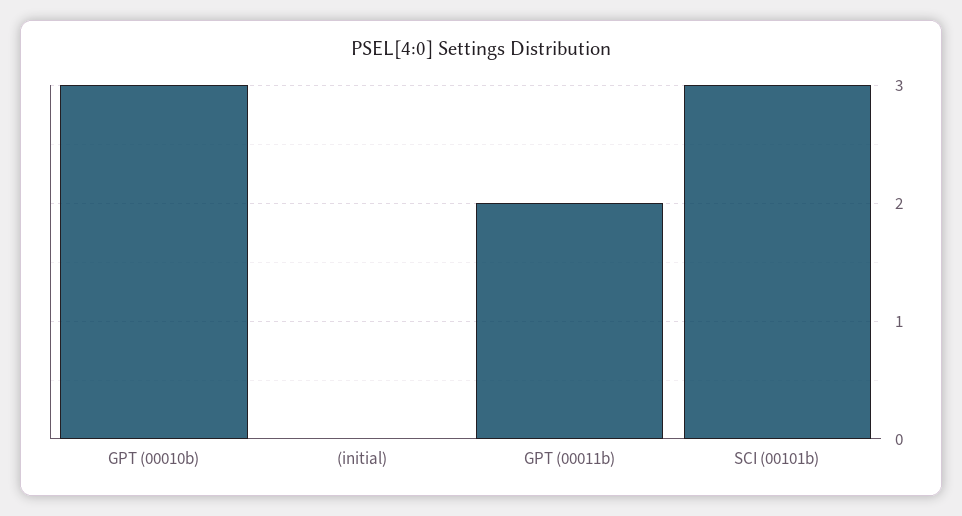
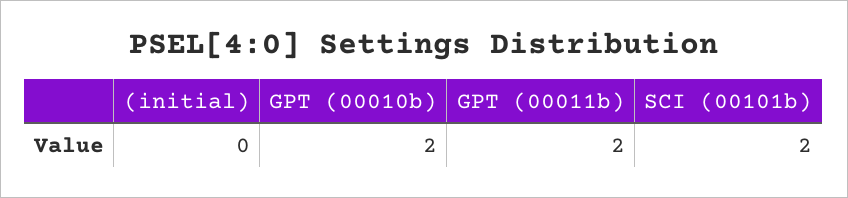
GPT (00010b): 3 -> 2
SCI (00101b): 3 -> 2

